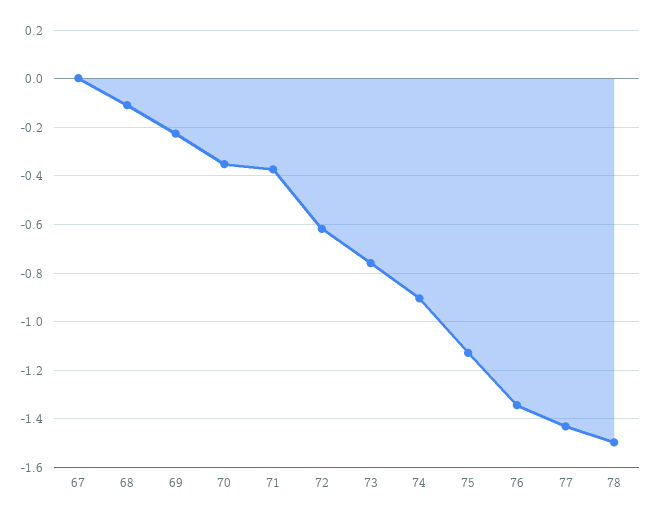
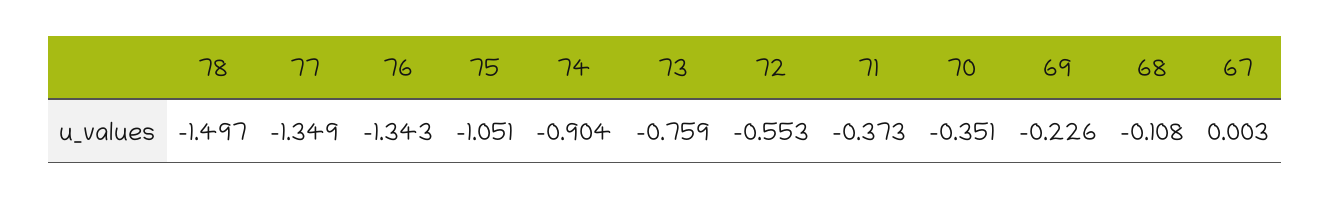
72: -0.625 -> -0.553
75: -1.125 -> -1.051
77: -1.425 -> -1.349

